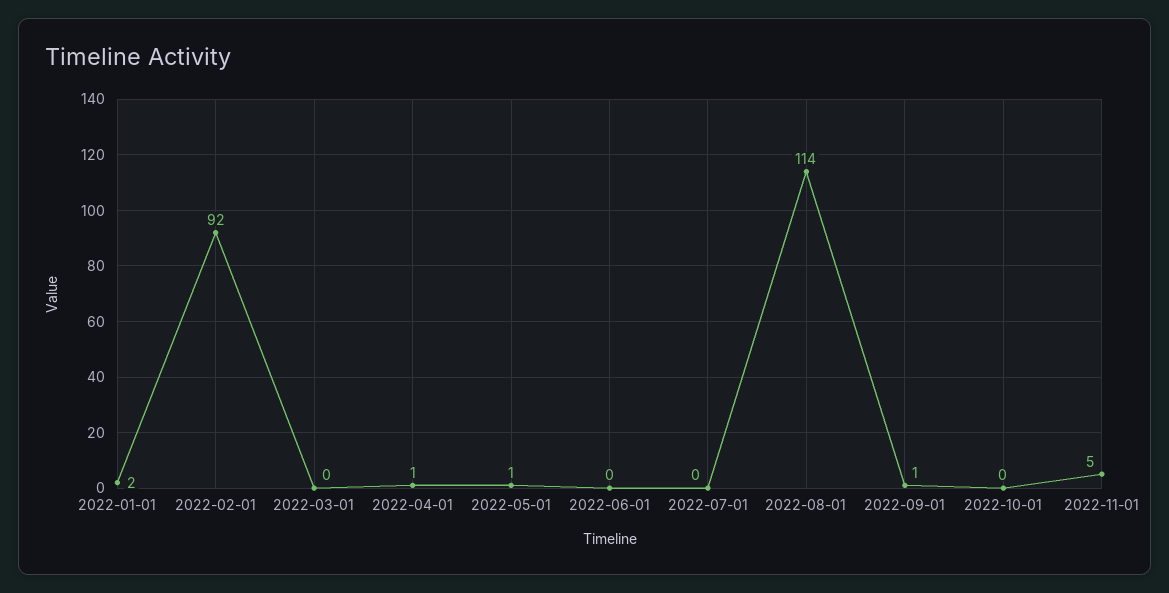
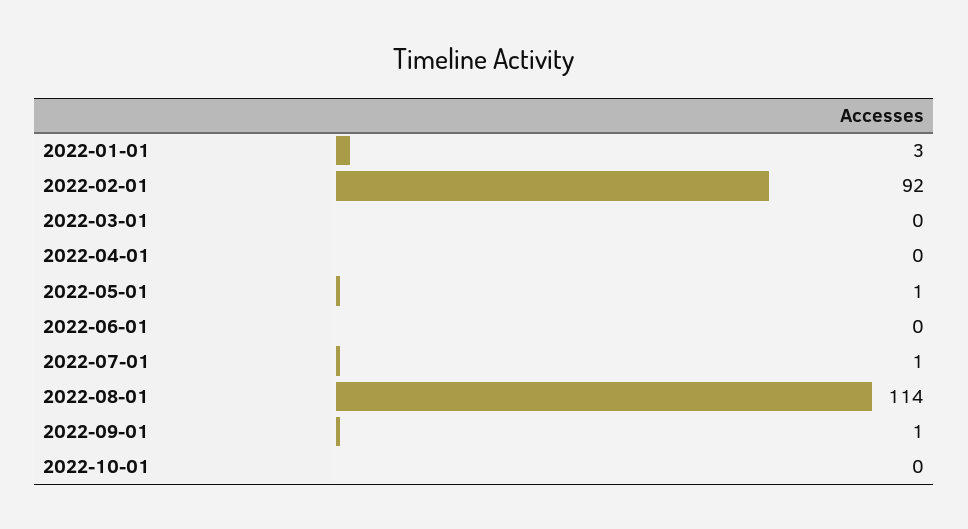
2022-01-01: 2 -> 3
2022-04-01: 1 -> 0
2022-07-01: 0 -> 1
2022-11-01: 5 -> none

